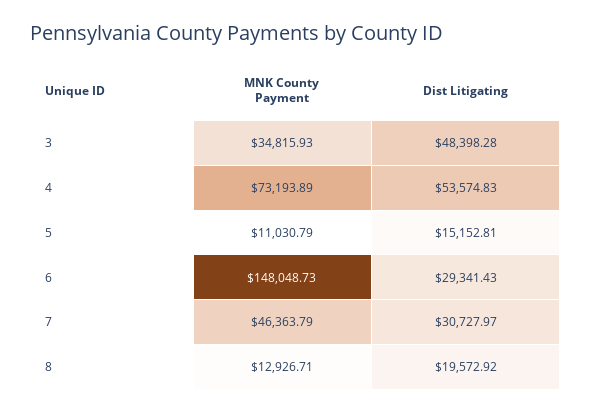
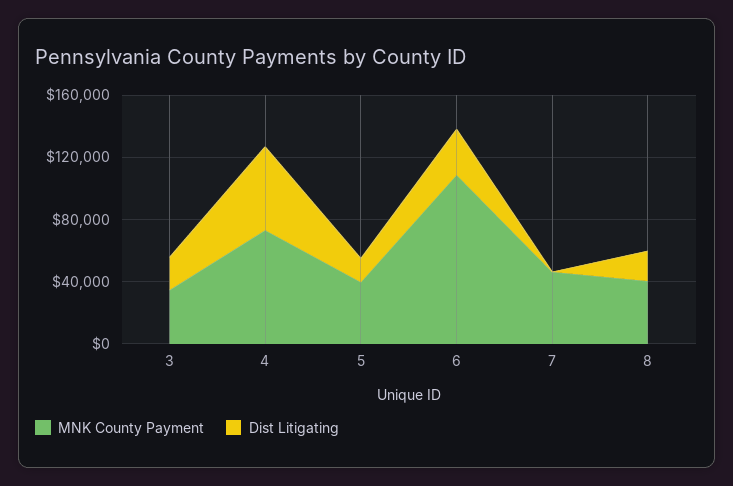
Dist Litigating, 3: 48398.28 -> 20000
MNK County Payment, 5: 11030.79 -> 40000
MNK County Payment, 6: 148048.73 -> 110000
Dist Litigating, 7: 30727.97 -> 0
MNK County Payment, 8: 12926.71 -> 40000

